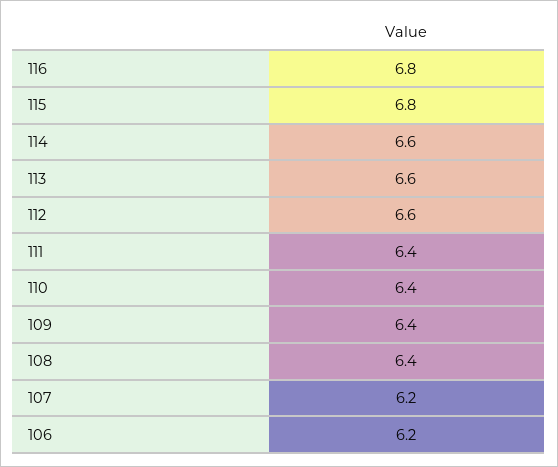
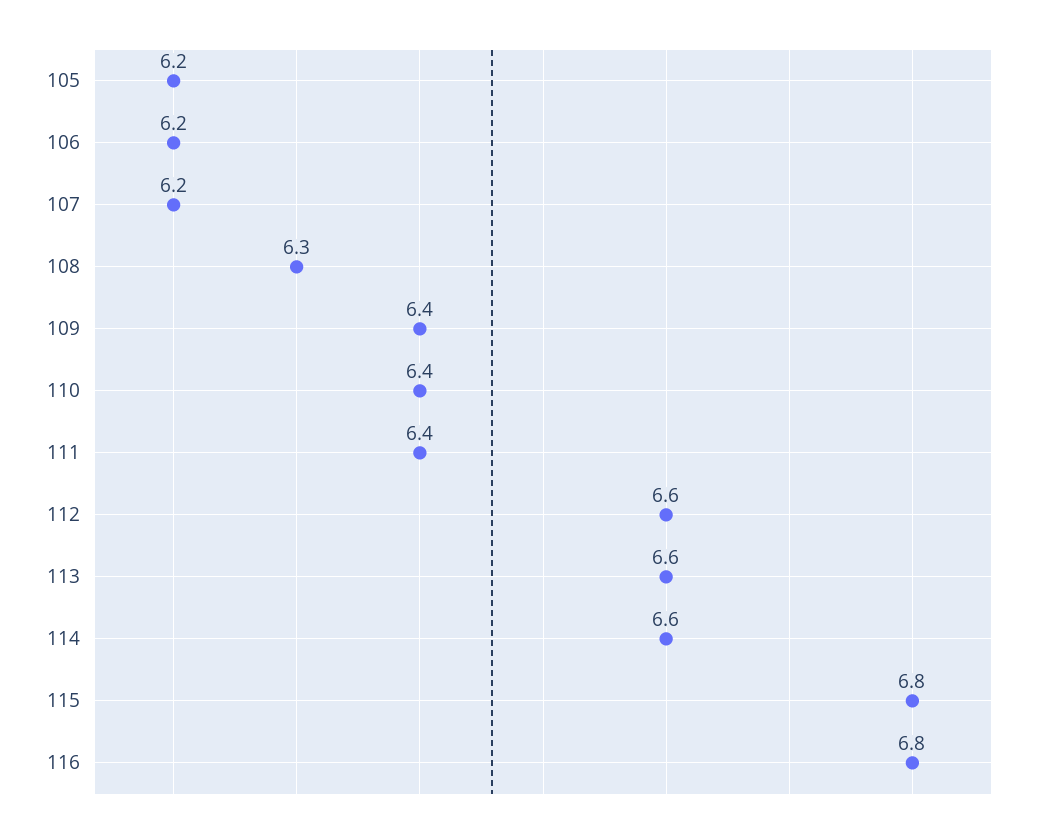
108: 6.4 -> 6.3
105: none -> 6.2

